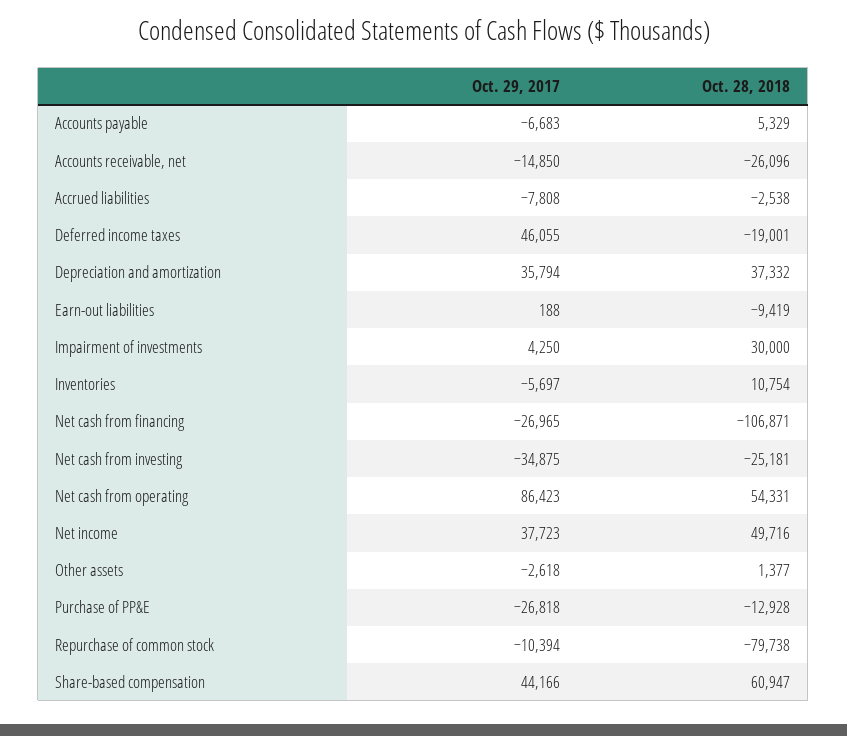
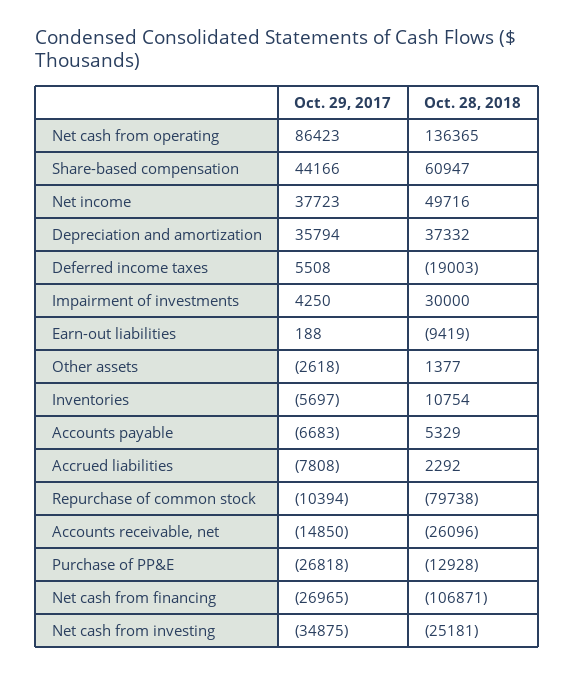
Oct. 28, 2018, Accrued liabilities: -2538 -> 2292
Oct. 29, 2017, Deferred income taxes: 46055 -> 5508
Oct. 28, 2018, Deferred income taxes: -19001 -> -19003
Oct. 28, 2018, Net cash from operating: 54331 -> 136365

